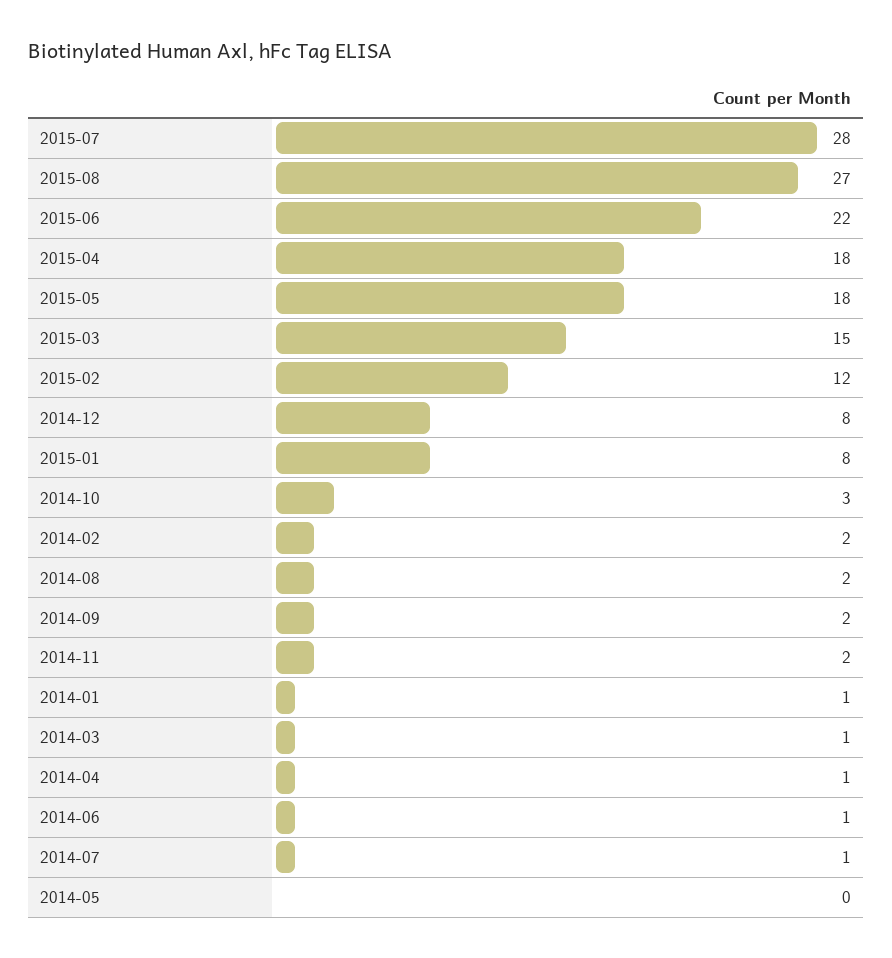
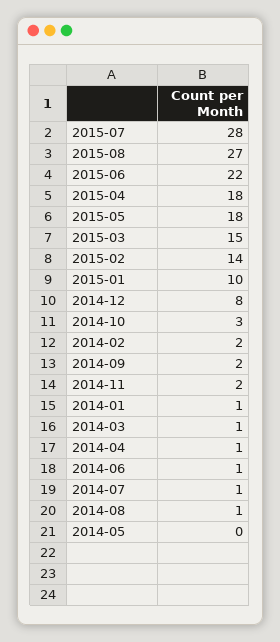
2015-02: 12 -> 14
2015-01: 8 -> 10
2014-08: 2 -> 1

